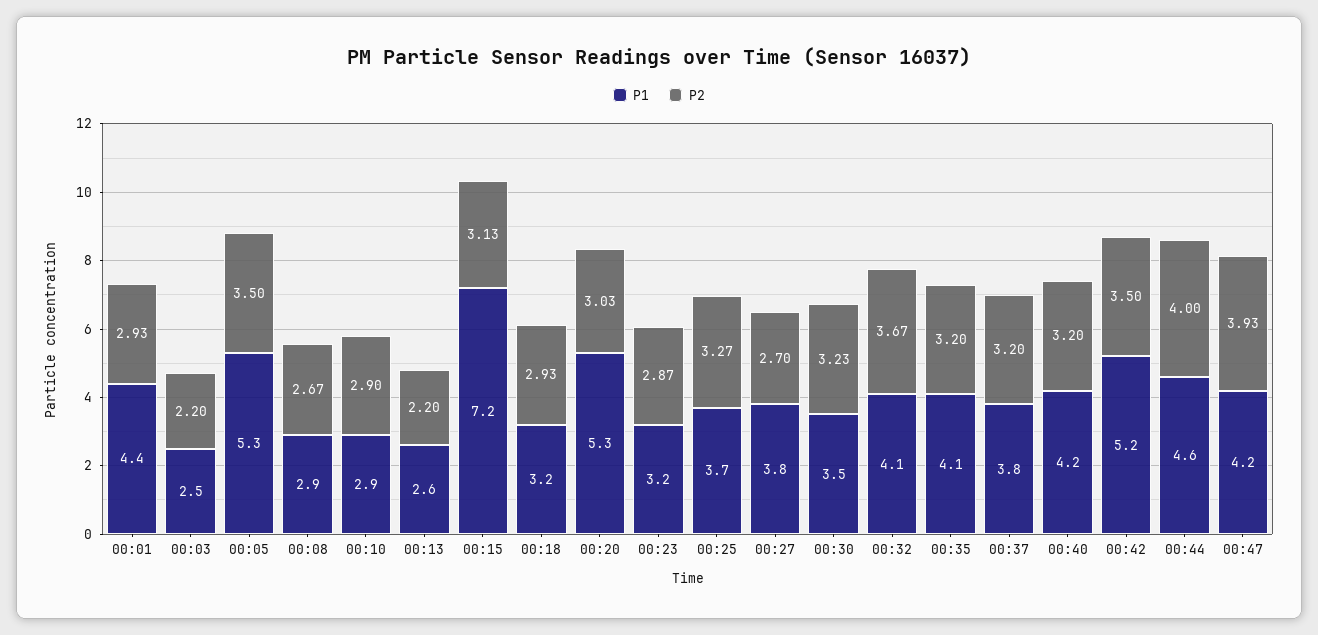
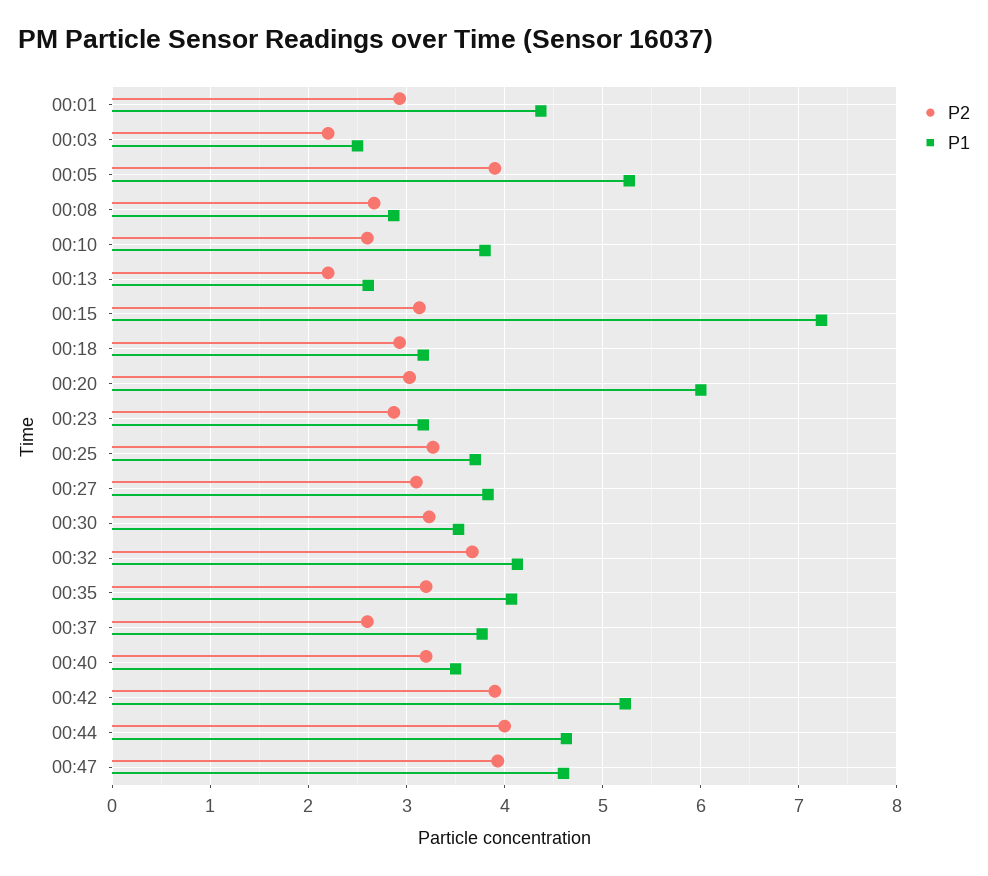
P2, 00:05: 3.5 -> 3.9
P1, 00:10: 2.9 -> 3.8
P2, 00:10: 2.9 -> 2.6
P1, 00:20: 5.3 -> 6
P2, 00:27: 2.7 -> 3.1
P2, 00:37: 3.2 -> 2.6
P1, 00:40: 4.2 -> 3.5
P2, 00:42: 3.5 -> 3.9
P1, 00:47: 4.2 -> 4.6

